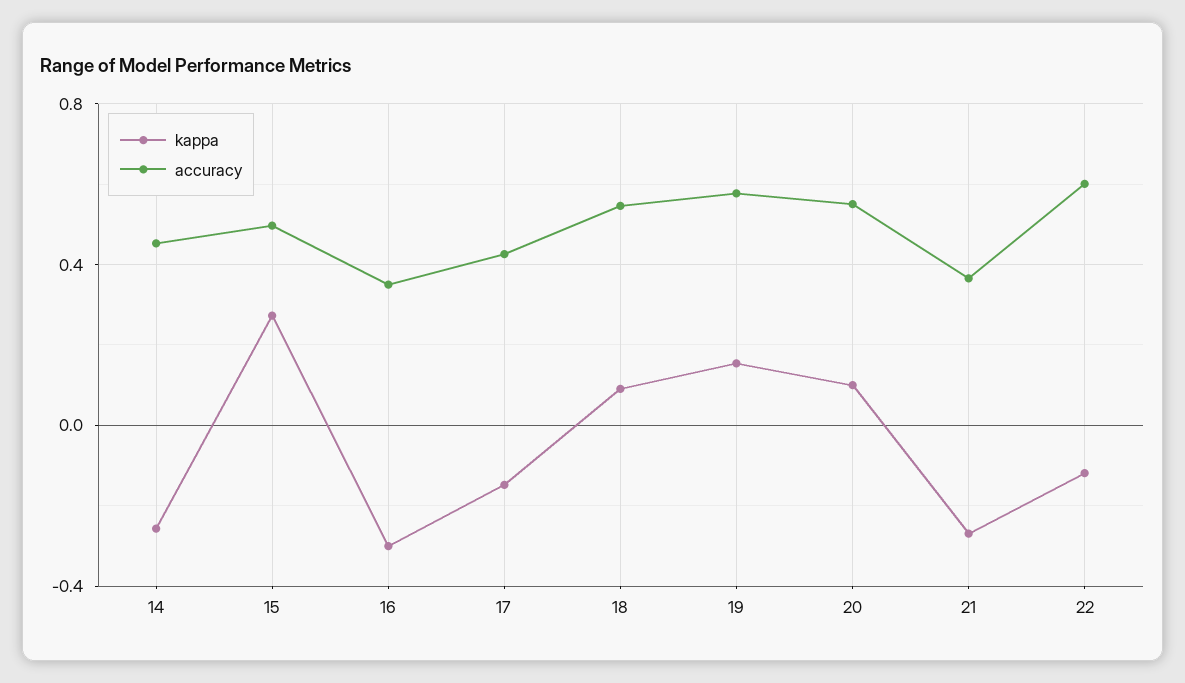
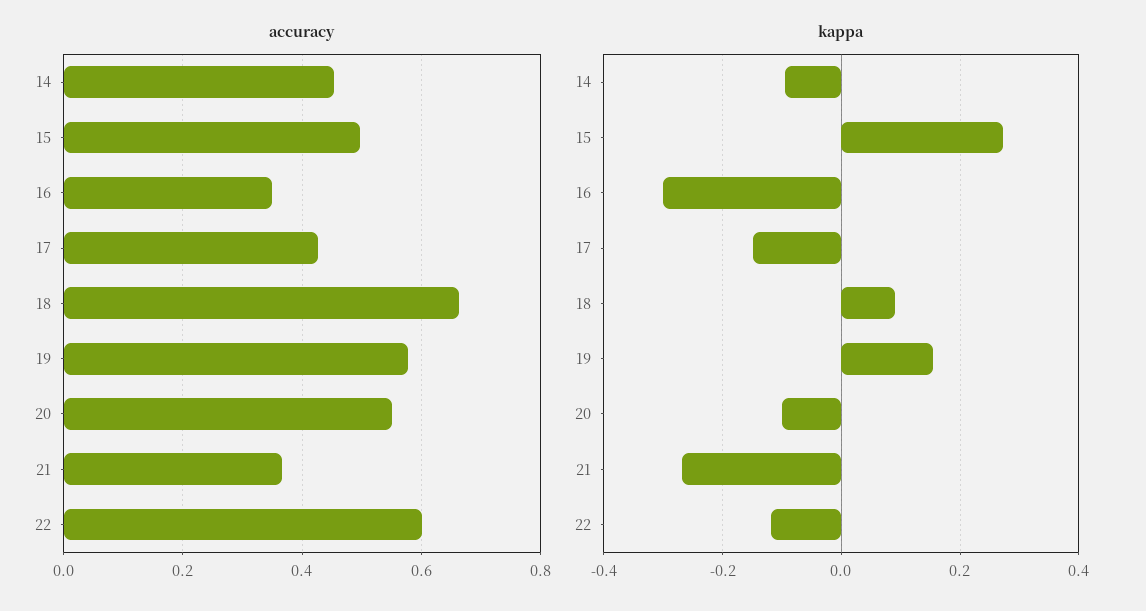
kappa, 14: -0.25 -> -0.1
accuracy, 18: 0.55 -> 0.66
kappa, 20: 0.1 -> -0.1

